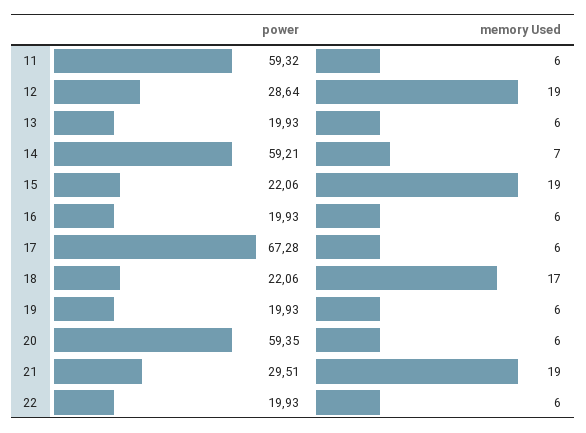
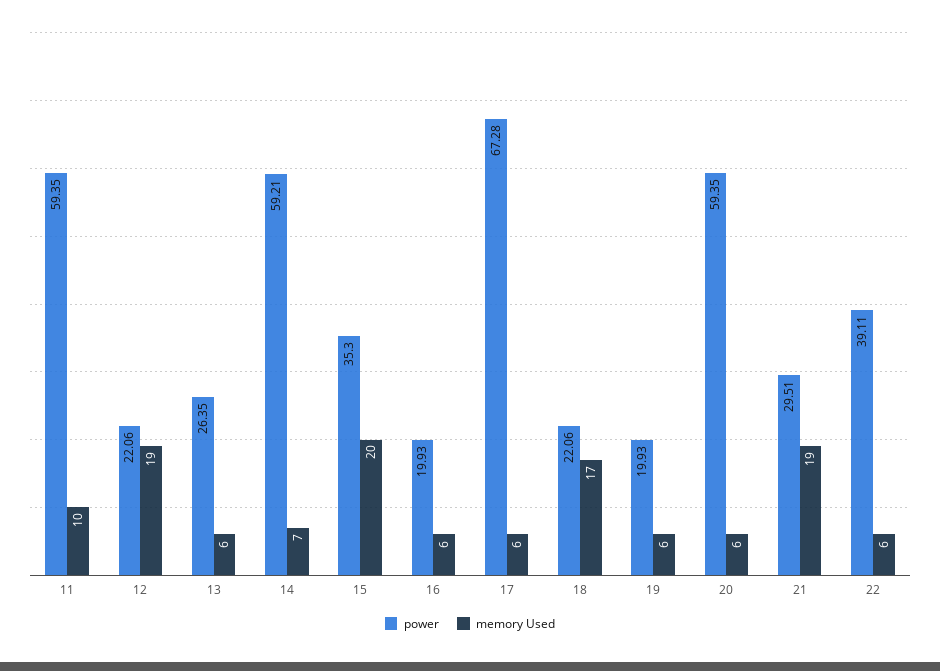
power, 11: 59.32 -> 59.35
memory Used, 11: 6 -> 10
power, 12: 28.64 -> 22.06
power, 13: 19.93 -> 26.35
power, 15: 22.06 -> 35.3
memory Used, 15: 19 -> 20
power, 22: 19.93 -> 39.11

